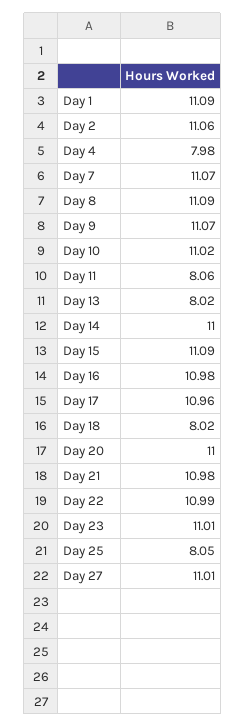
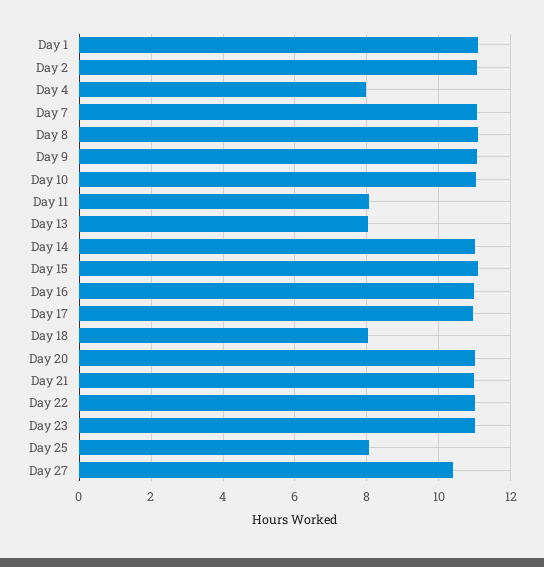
Day 27: 11.01 -> 10.4

